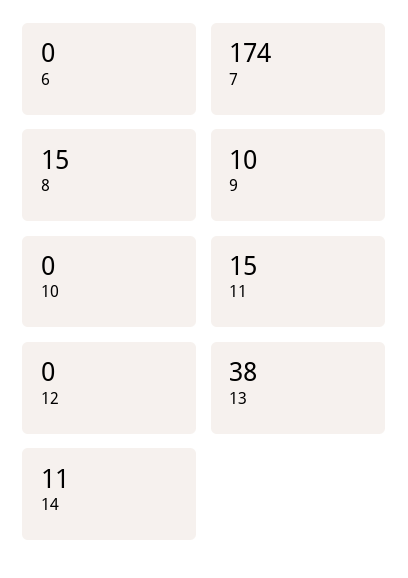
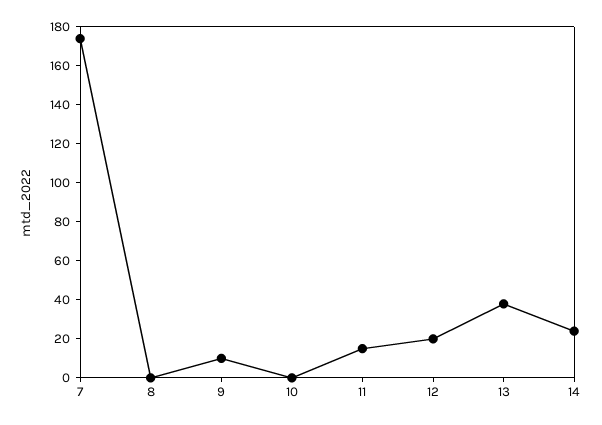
6: 0 -> none
8: 15 -> 0
12: 0 -> 20
14: 11 -> 25

